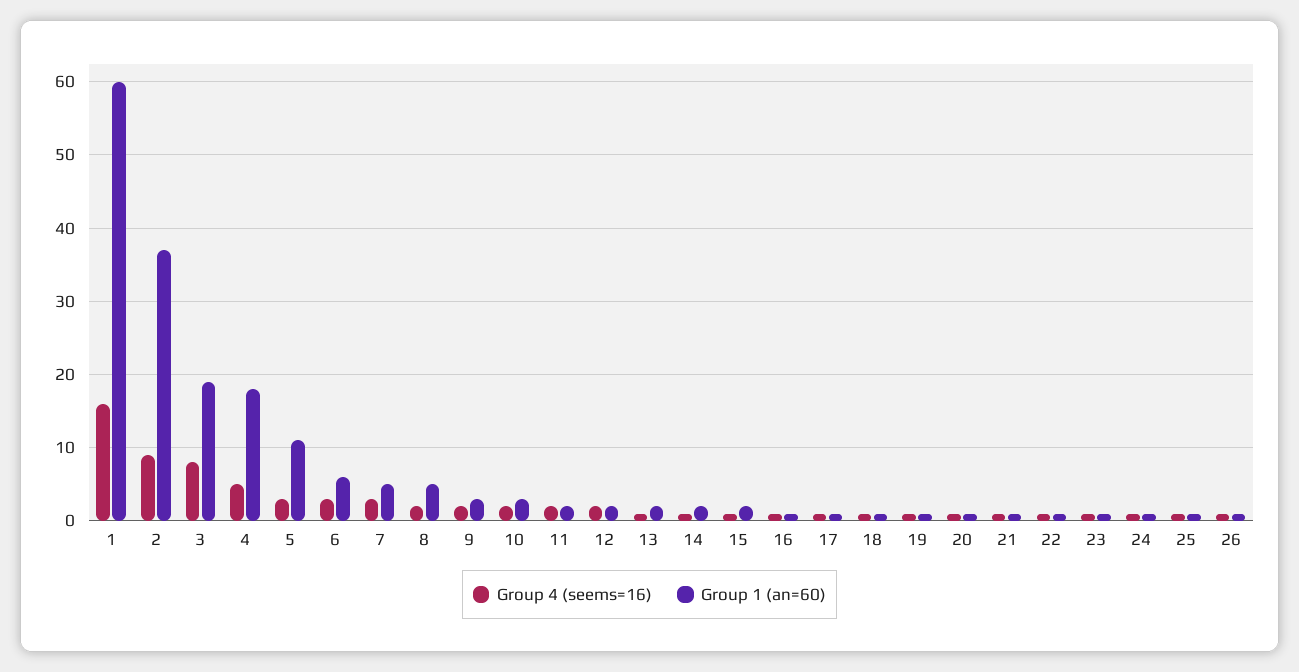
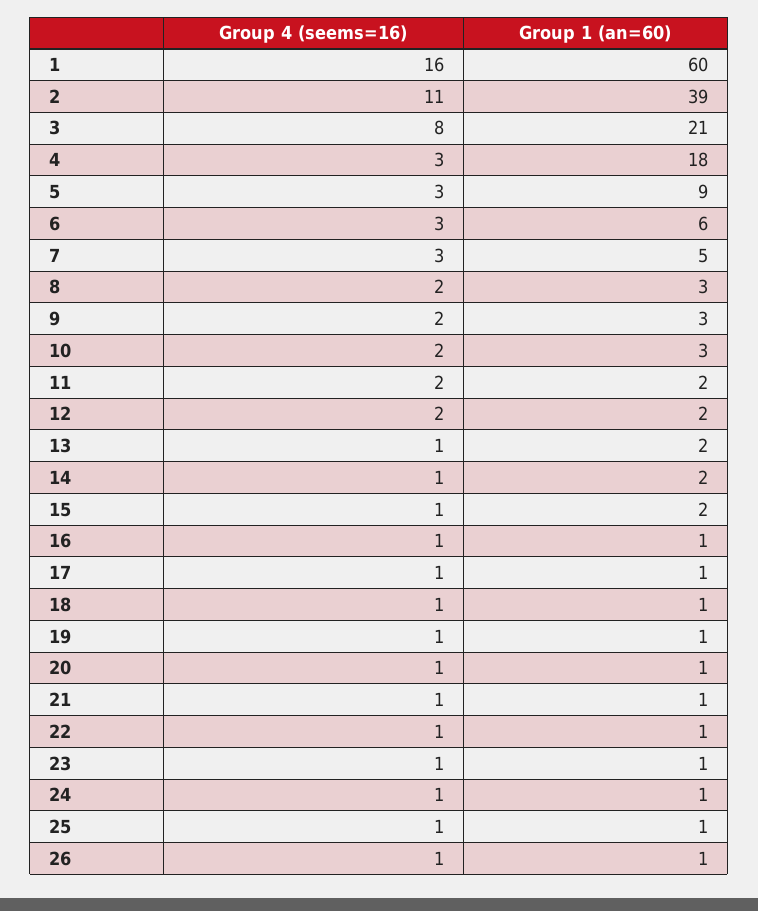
Group 4 (seems=16), 2: 9 -> 11
Group 1 (an=60), 2: 37 -> 39
Group 1 (an=60), 3: 19 -> 21
Group 4 (seems=16), 4: 5 -> 3
Group 1 (an=60), 5: 11 -> 9
Group 1 (an=60), 8: 5 -> 3

